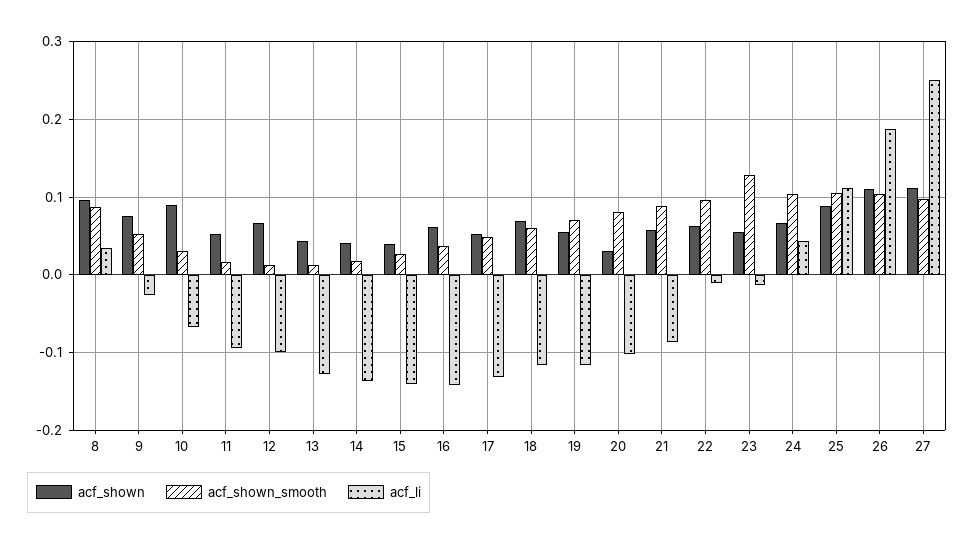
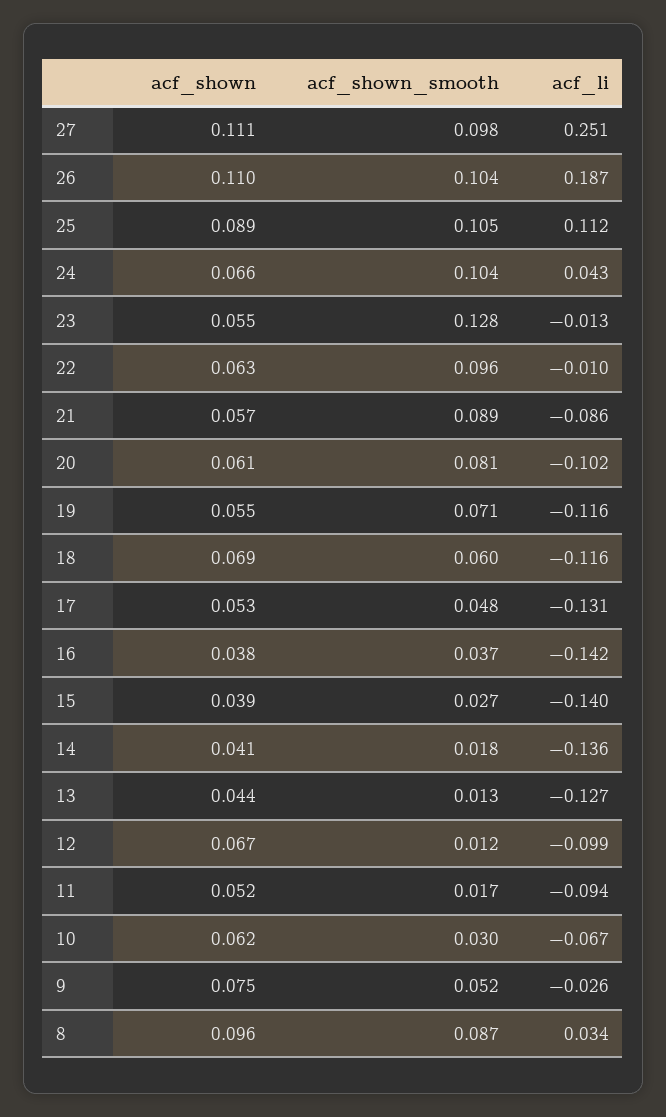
acf_shown, 10: 0.09 -> 0.062
acf_shown, 16: 0.06 -> 0.038
acf_shown, 20: 0.03 -> 0.061

